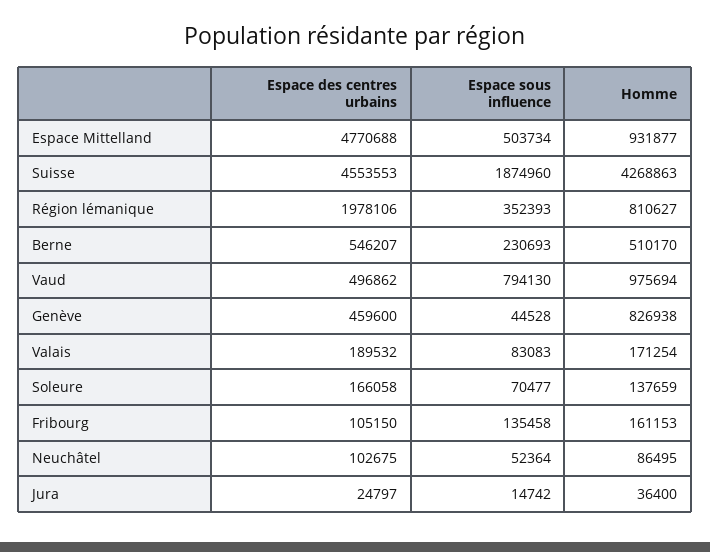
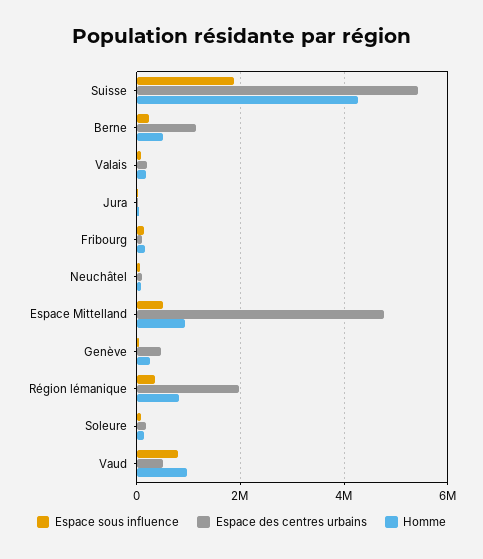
Espace des centres urbains, Suisse: 4553553 -> 5400000
Espace des centres urbains, Berne: 546207 -> 1200000
Homme, Genève: 826938 -> 200000

